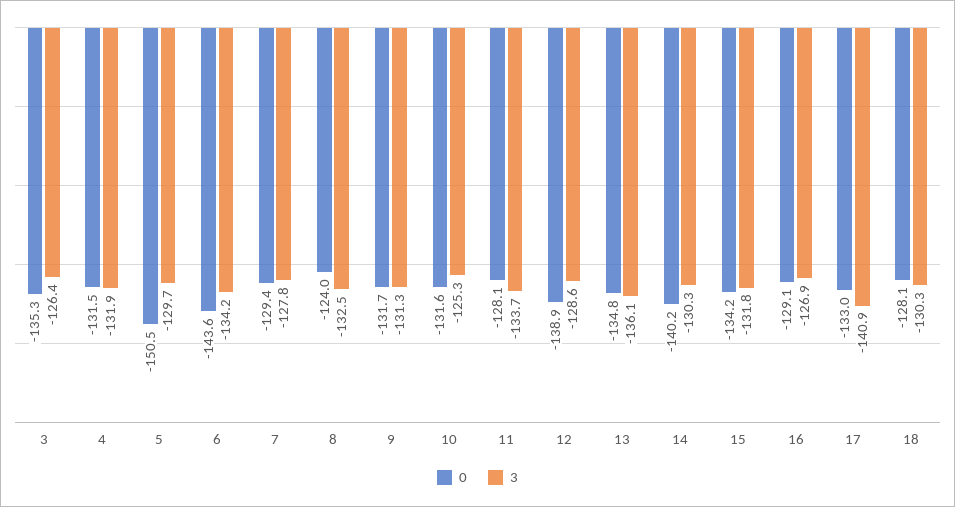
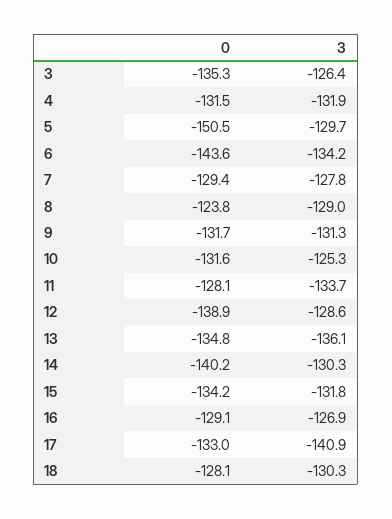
0, 8: -124 -> -123.8
3, 8: -132.5 -> -129

